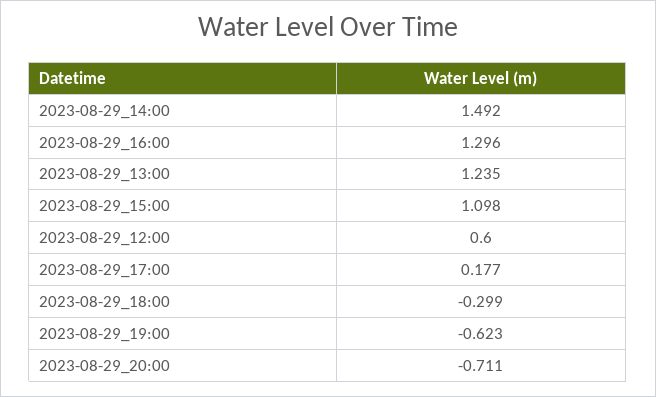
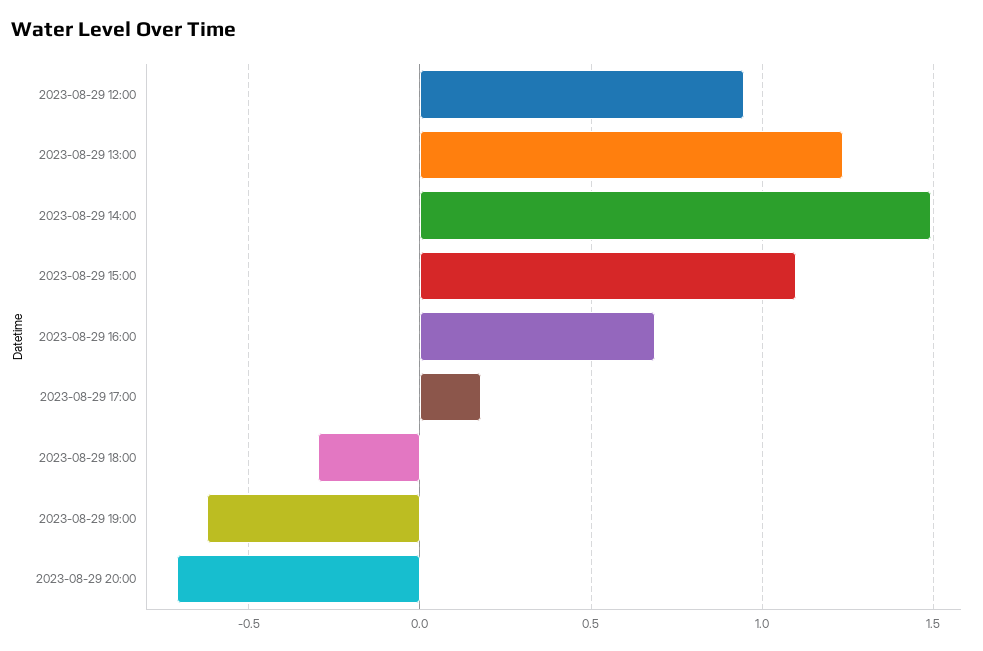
2023-08-29_16:00: 1.296 -> 0.7
2023-08-29_12:00: 0.6 -> 0.95

